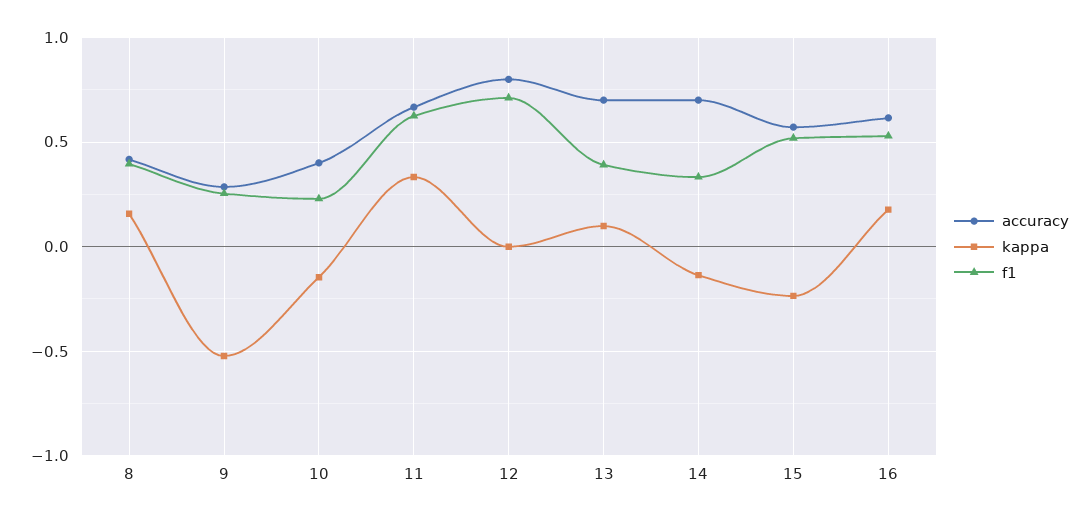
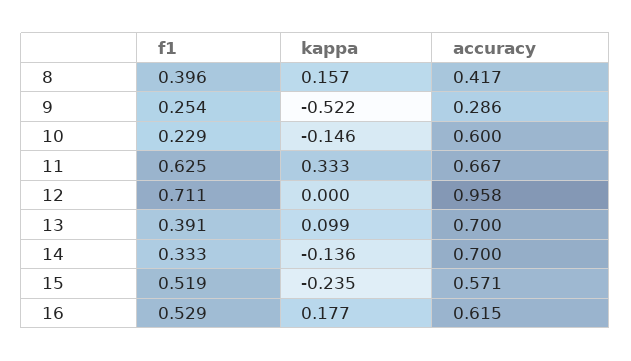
accuracy, 10: 0.4 -> 0.6
accuracy, 12: 0.8 -> 0.958

